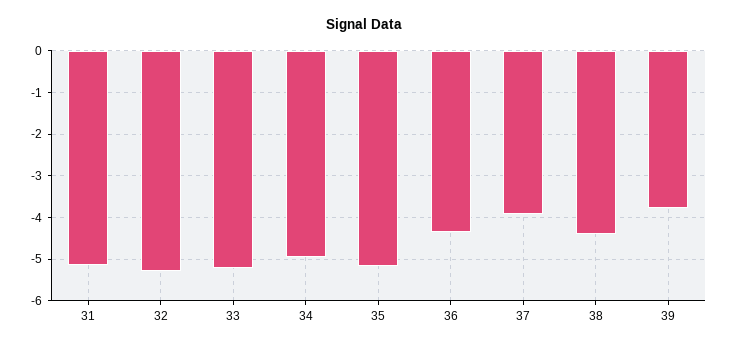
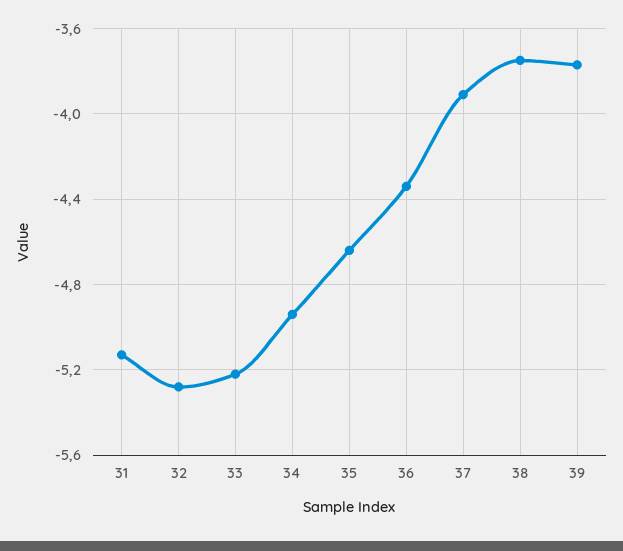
35: -5.2 -> -4.65
38: -4.4 -> -3.75

